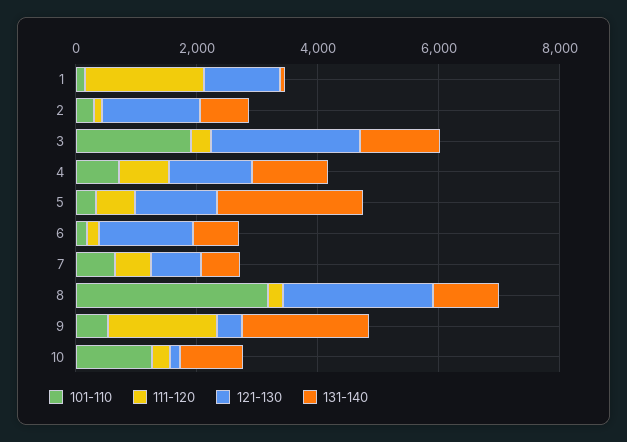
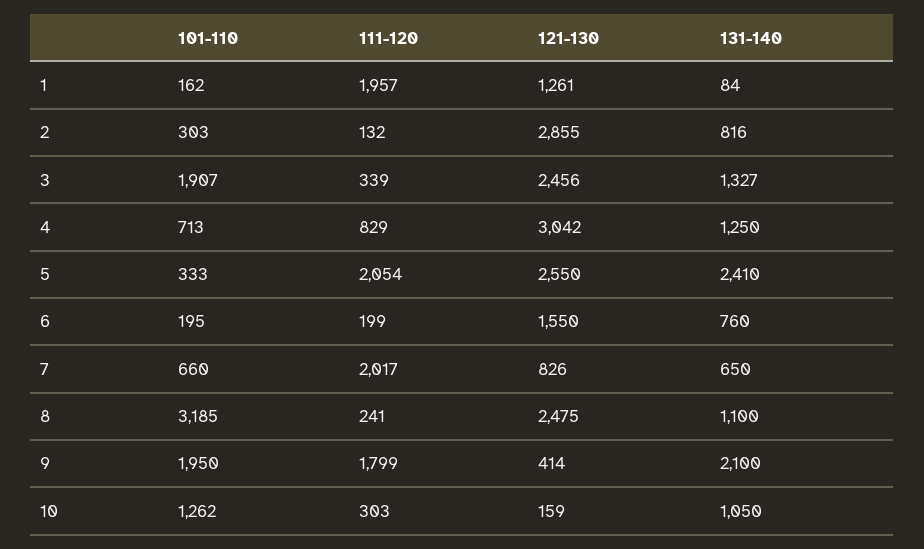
121-130, 2: 1500 -> 2855
121-130, 4: 1500 -> 3042
111-120, 5: 500 -> 2054
121-130, 5: 1500 -> 2550
111-120, 7: 500 -> 2017
101-110, 9: 500 -> 1950

